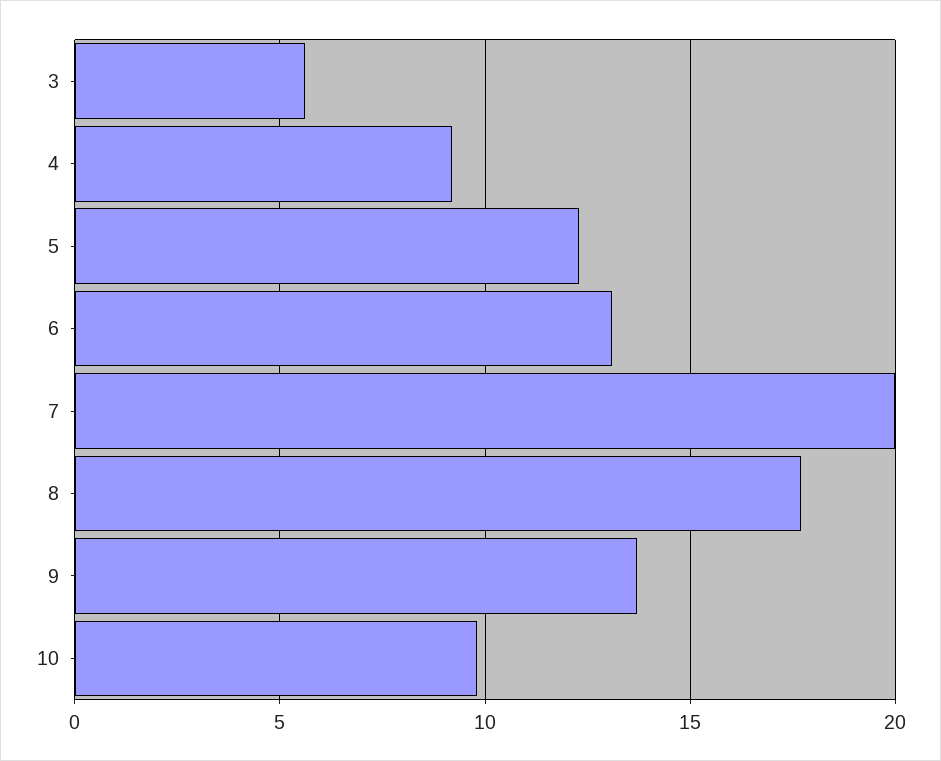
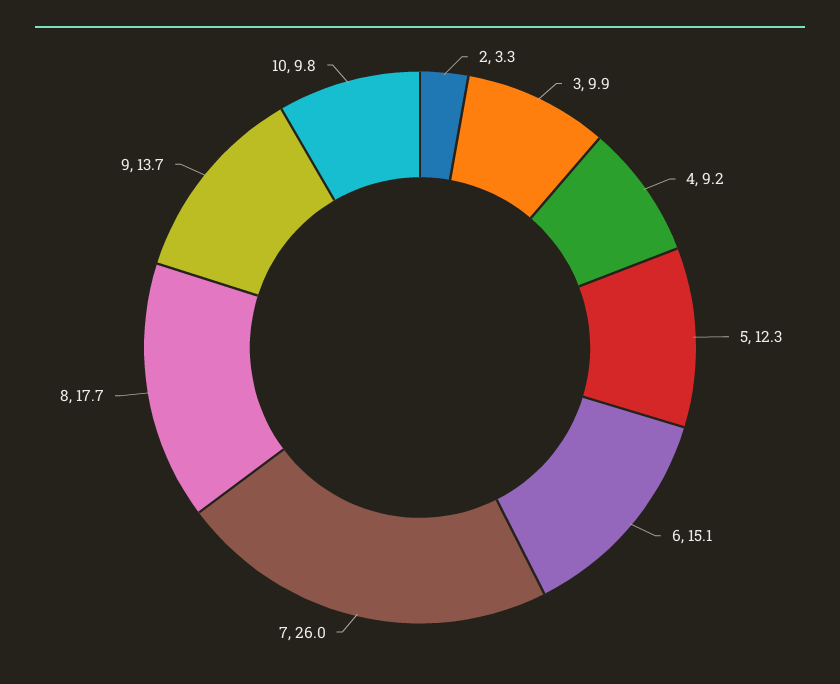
3: 5.5 -> 9.9
6: 13 -> 15.1
7: 20 -> 26
2: none -> 3.3

